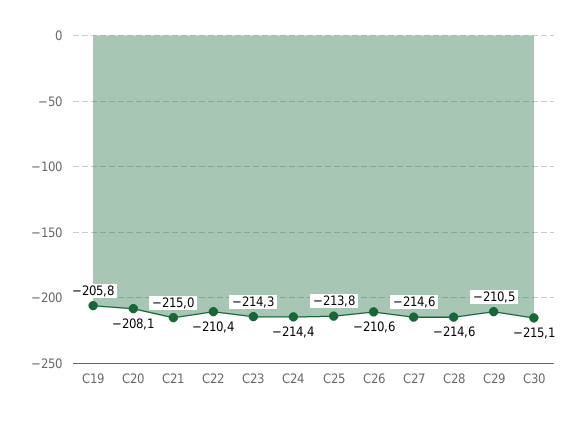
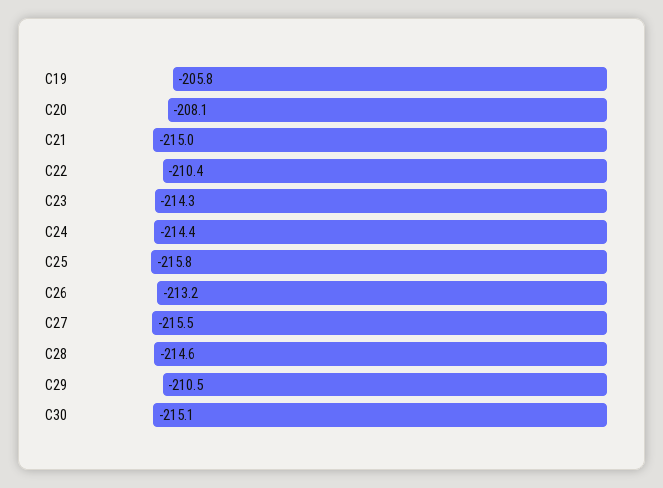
C25: -213.8 -> -215.8
C26: -210.6 -> -213.2
C27: -214.6 -> -215.5

